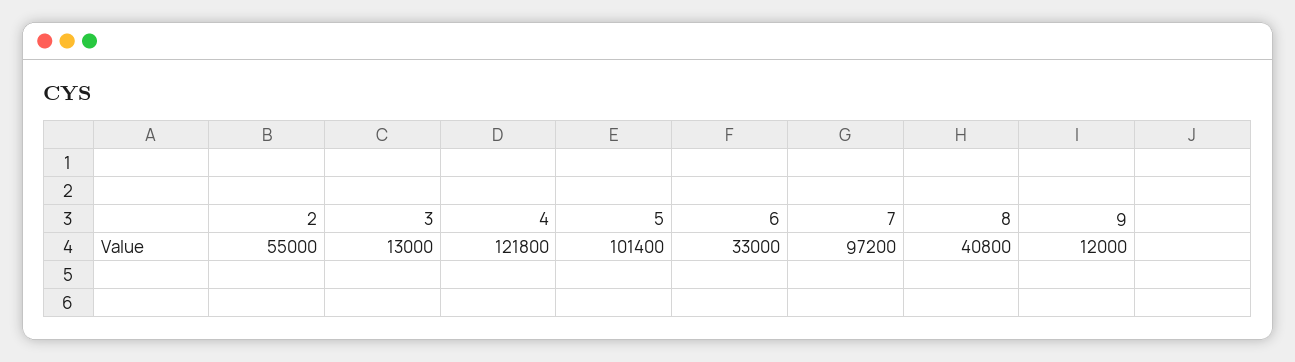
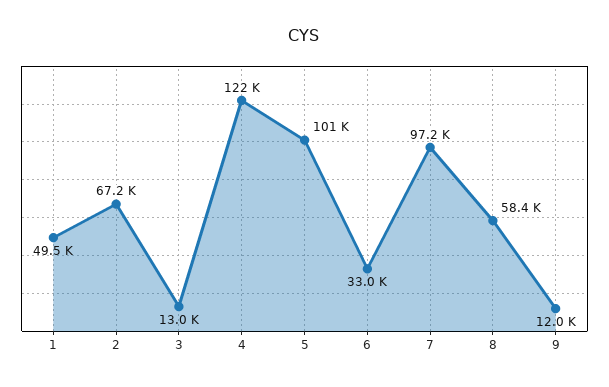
2: 55000 -> 67200
8: 40800 -> 58400
1: none -> 49500

